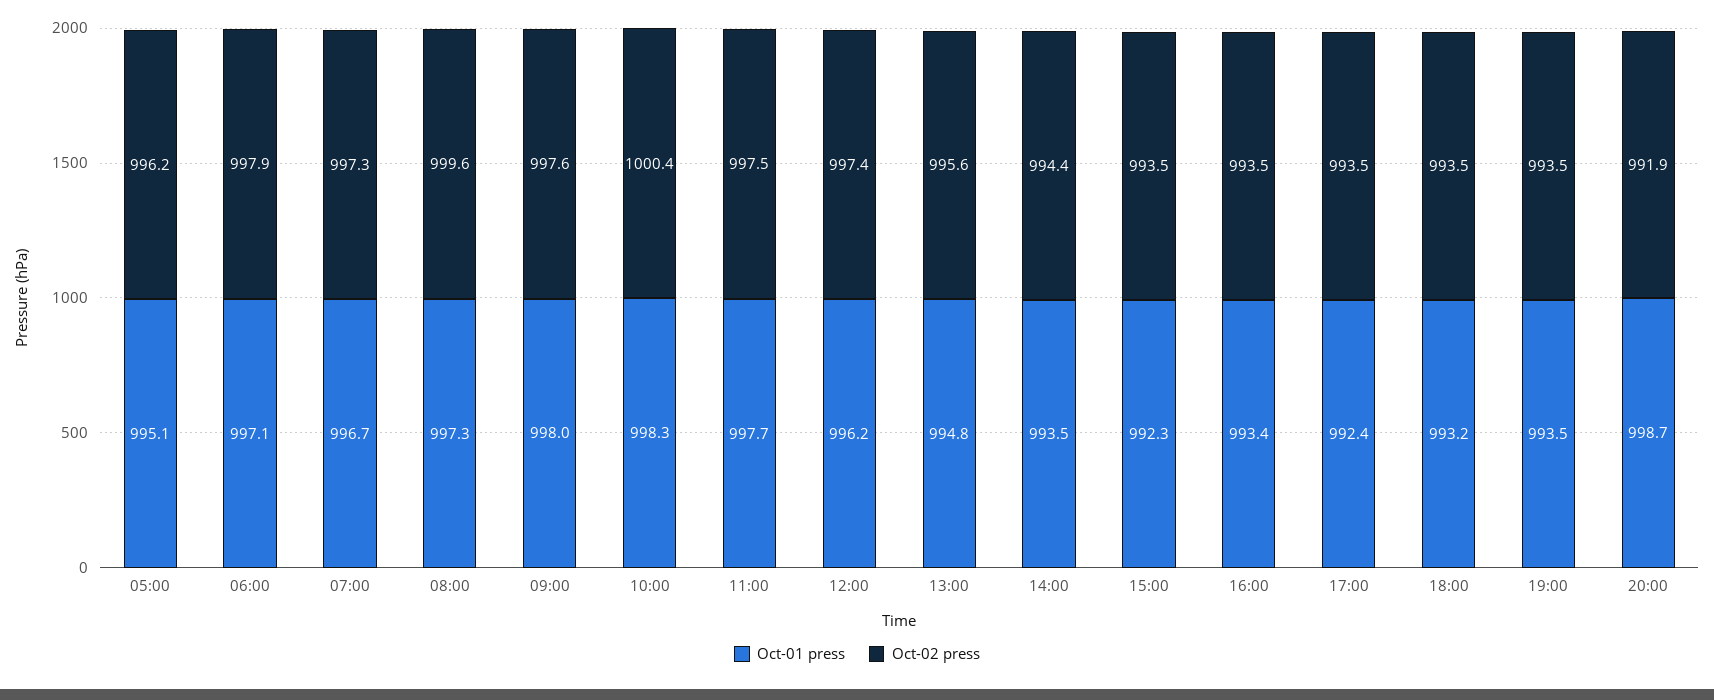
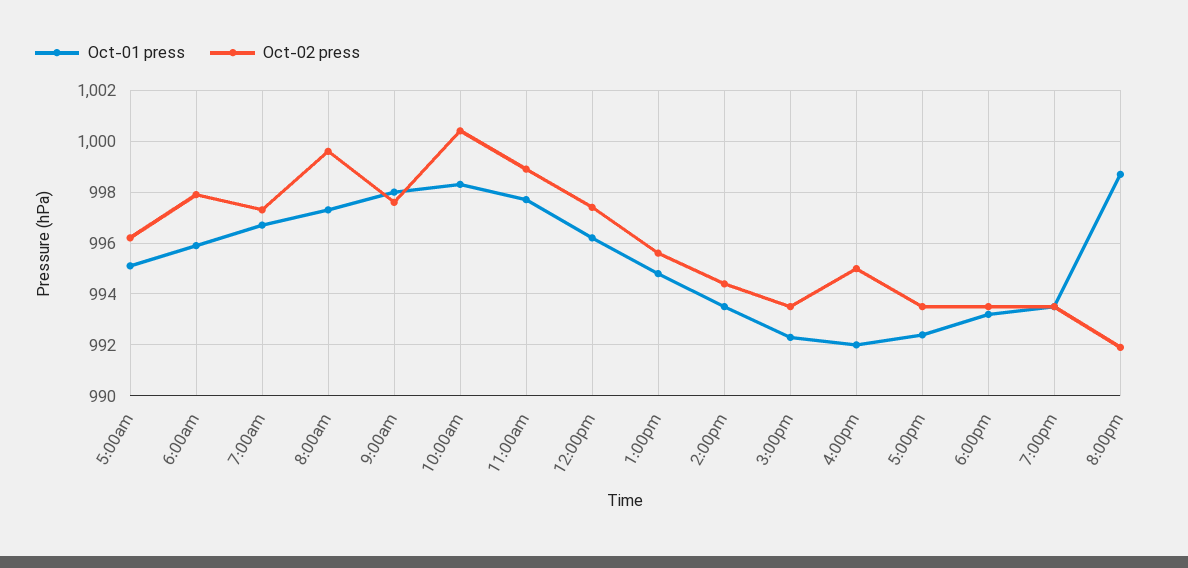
Oct-01 press, 06:00: 997.1 -> 996
Oct-02 press, 11:00: 997.5 -> 999
Oct-01 press, 16:00: 993.4 -> 992
Oct-02 press, 16:00: 993.5 -> 995

